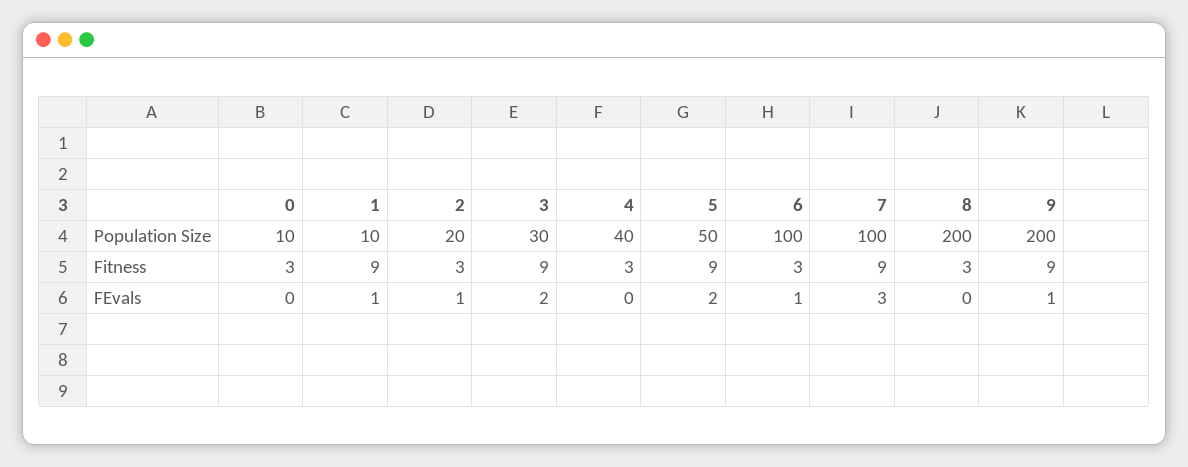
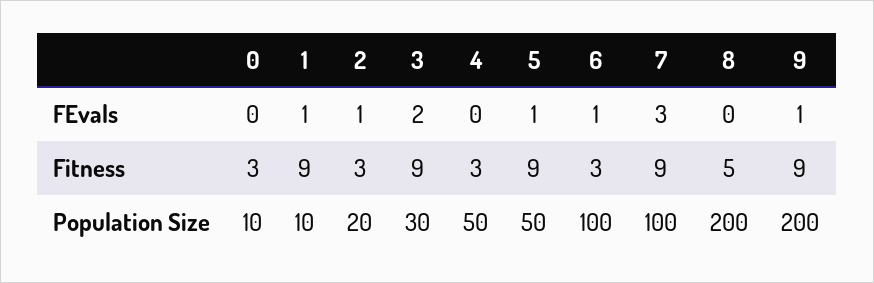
4, Population Size: 40 -> 50
8, Fitness: 3 -> 5
5, FEvals: 2 -> 1

